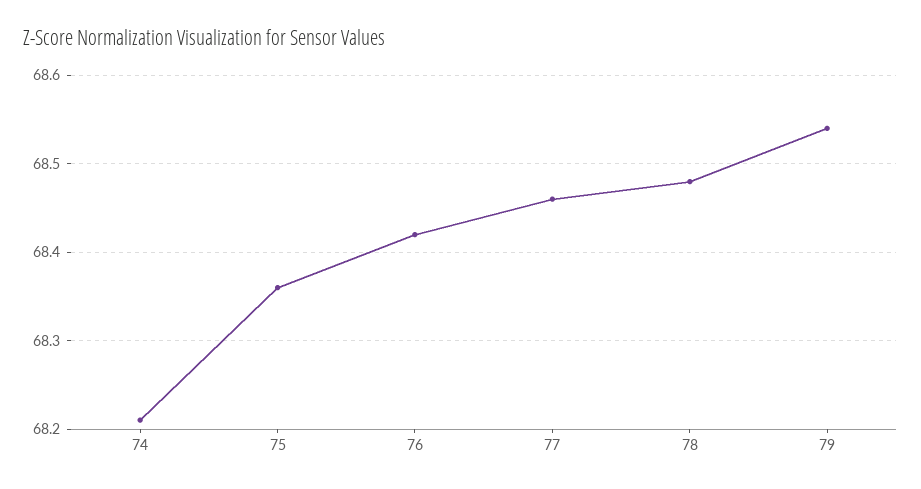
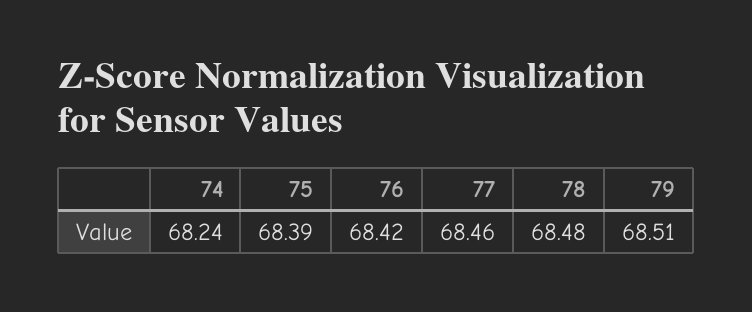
74: 68.21 -> 68.24
75: 68.36 -> 68.39
79: 68.54 -> 68.51

